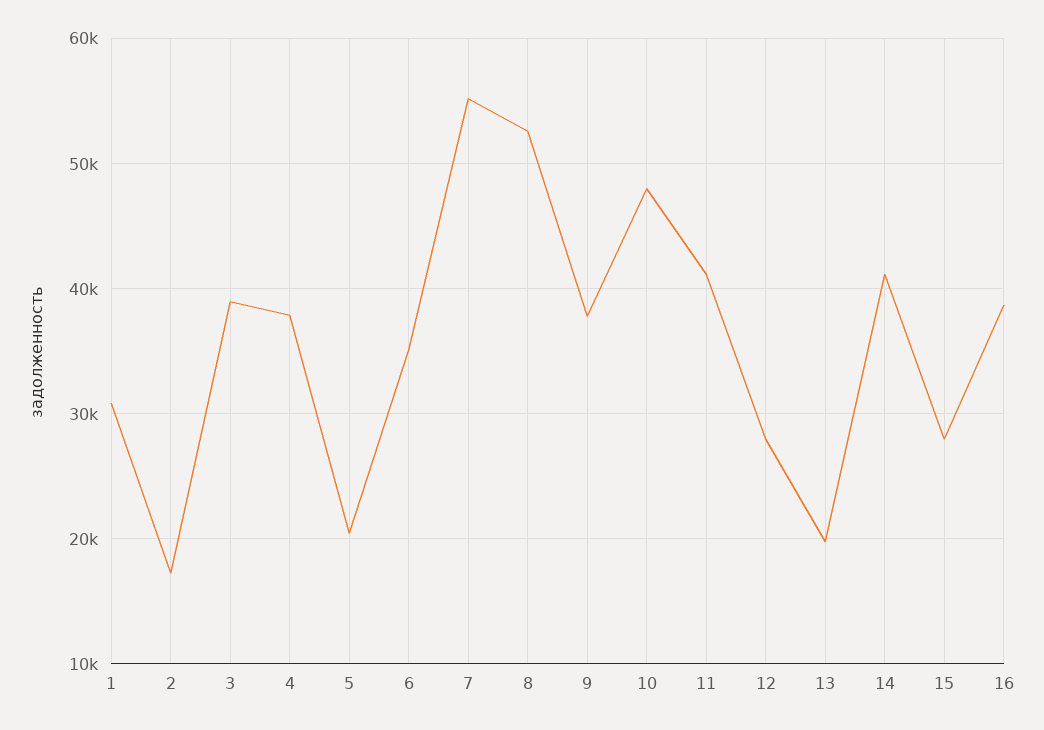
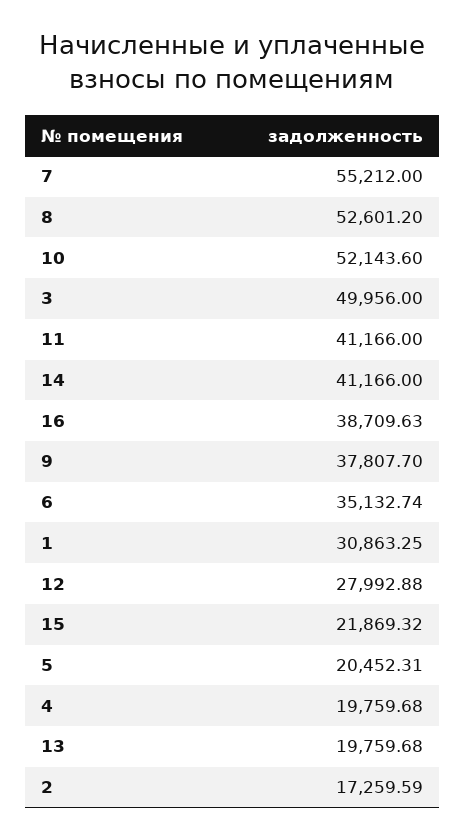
3: 39000 -> 49956
4: 38000 -> 19759.68
10: 48000 -> 52143.6
15: 28000 -> 21869.32

